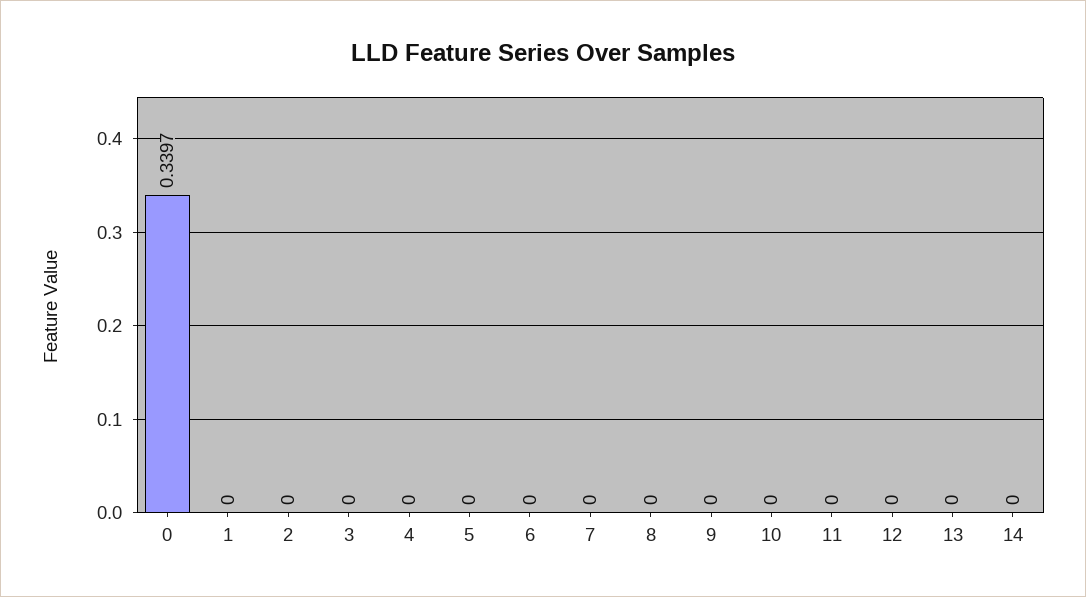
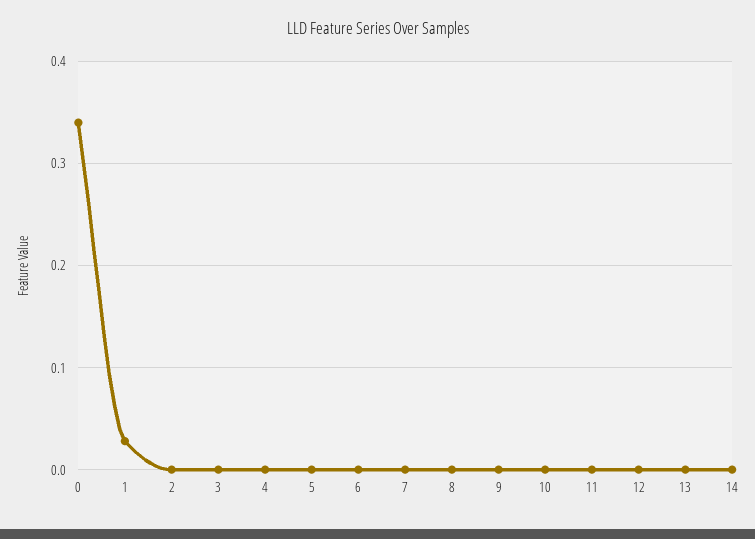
1: 0 -> 0.03

